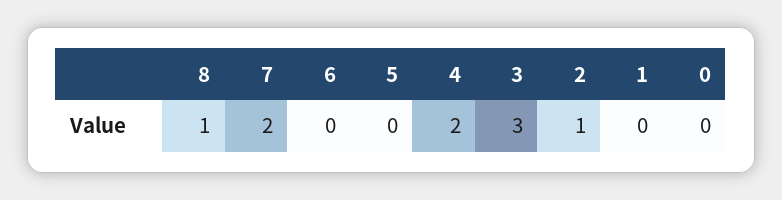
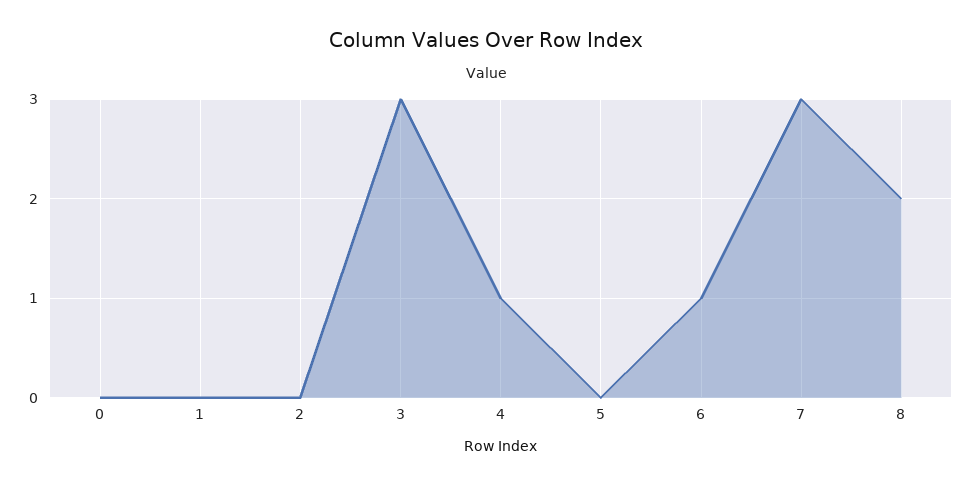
8: 1 -> 2
7: 2 -> 3
6: 0 -> 1
4: 2 -> 1
2: 1 -> 0

